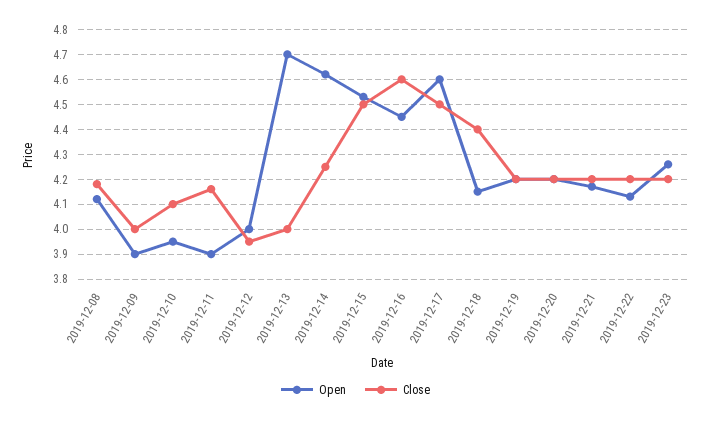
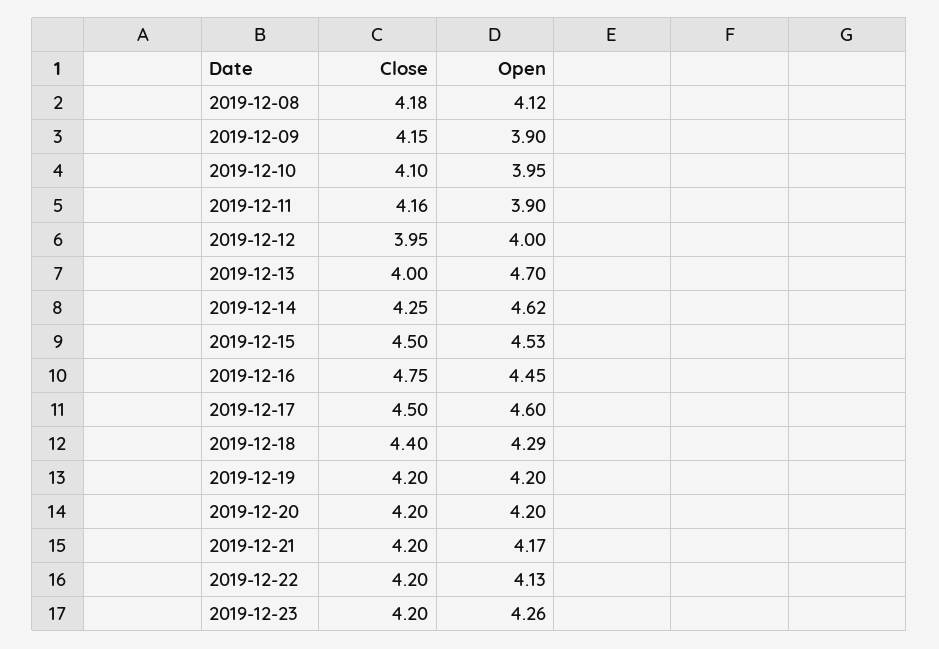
Close, 2019-12-09: 4 -> 4.15
Close, 2019-12-16: 4.6 -> 4.75
Open, 2019-12-18: 4.15 -> 4.29

